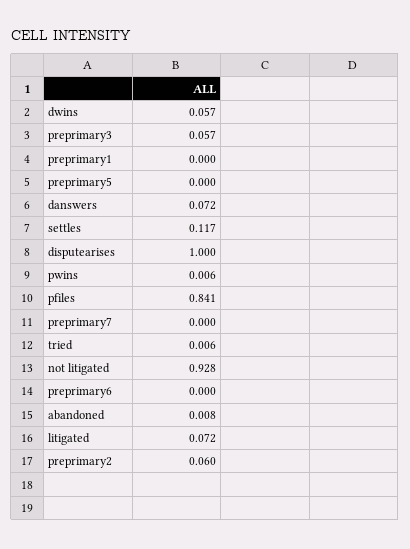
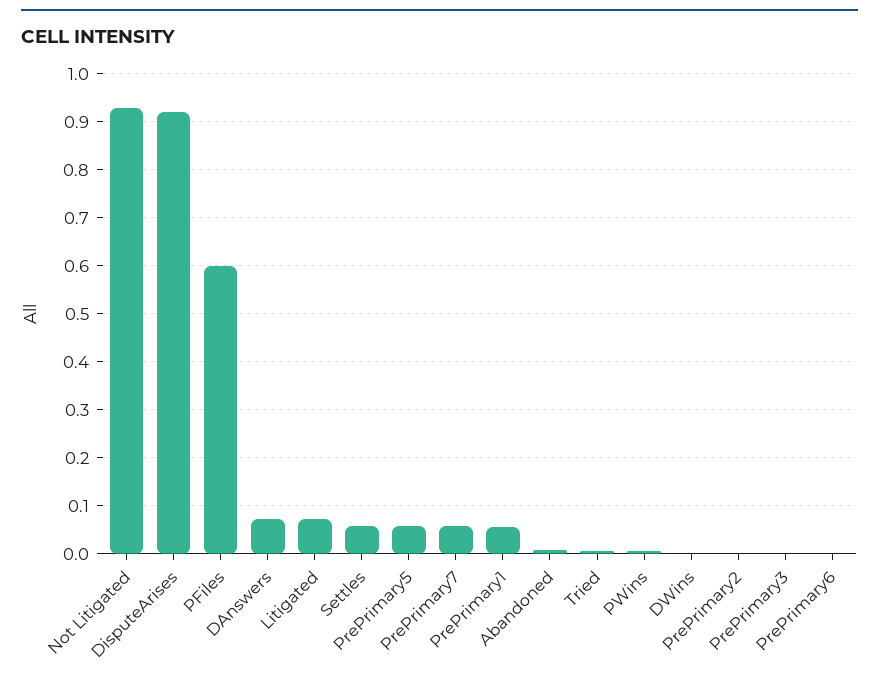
dwins: 0.057 -> 0
preprimary3: 0.057 -> 0
preprimary1: 0 -> 0.06
preprimary5: 0 -> 0.06
settles: 0.117 -> 0.06
disputearises: 1 -> 0.92
pfiles: 0.841 -> 0.6
preprimary7: 0 -> 0.06
preprimary2: 0.06 -> 0

